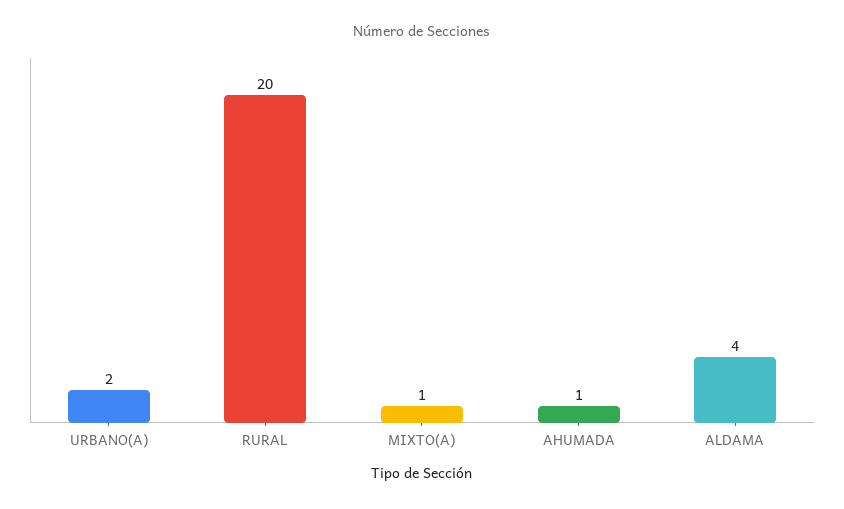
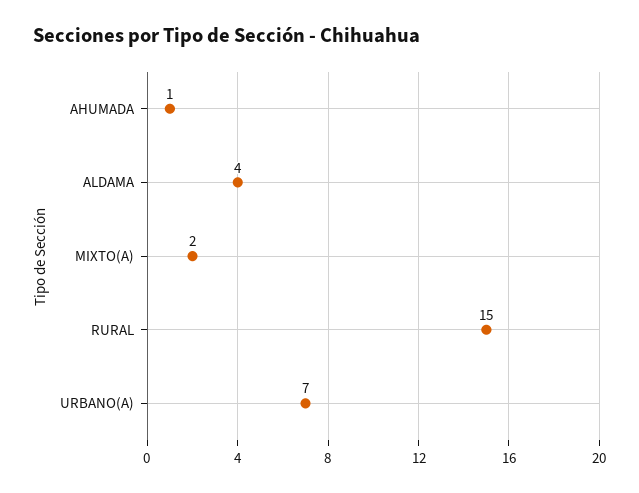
URBANO(A): 2 -> 7
RURAL: 20 -> 15
MIXTO(A): 1 -> 2

